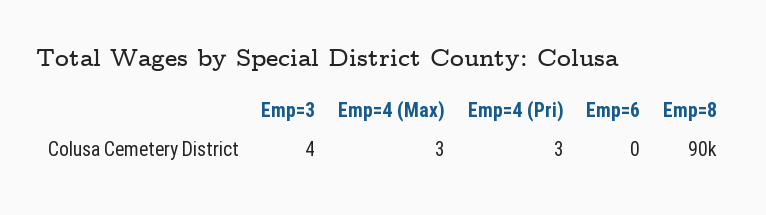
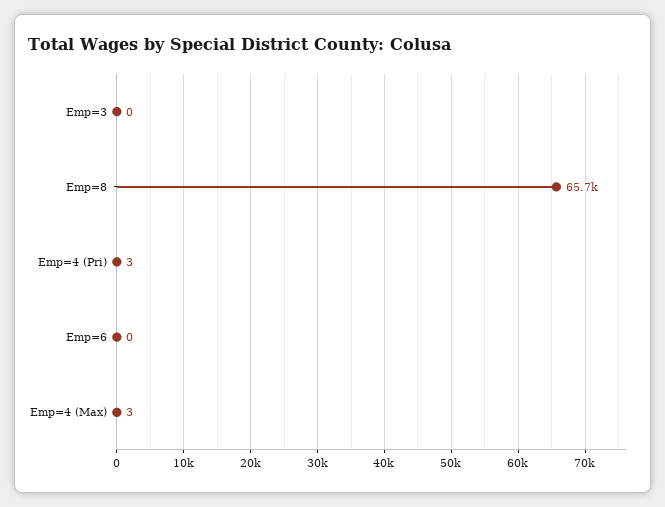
Emp=3: 4 -> 0
Emp=8: 90000 -> 65700

